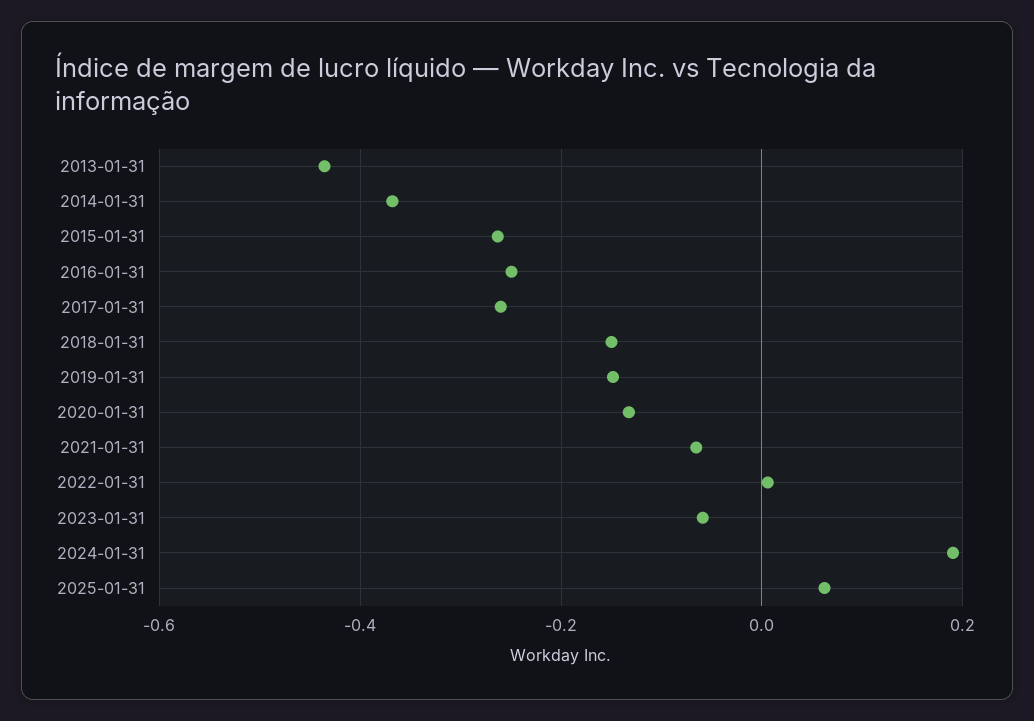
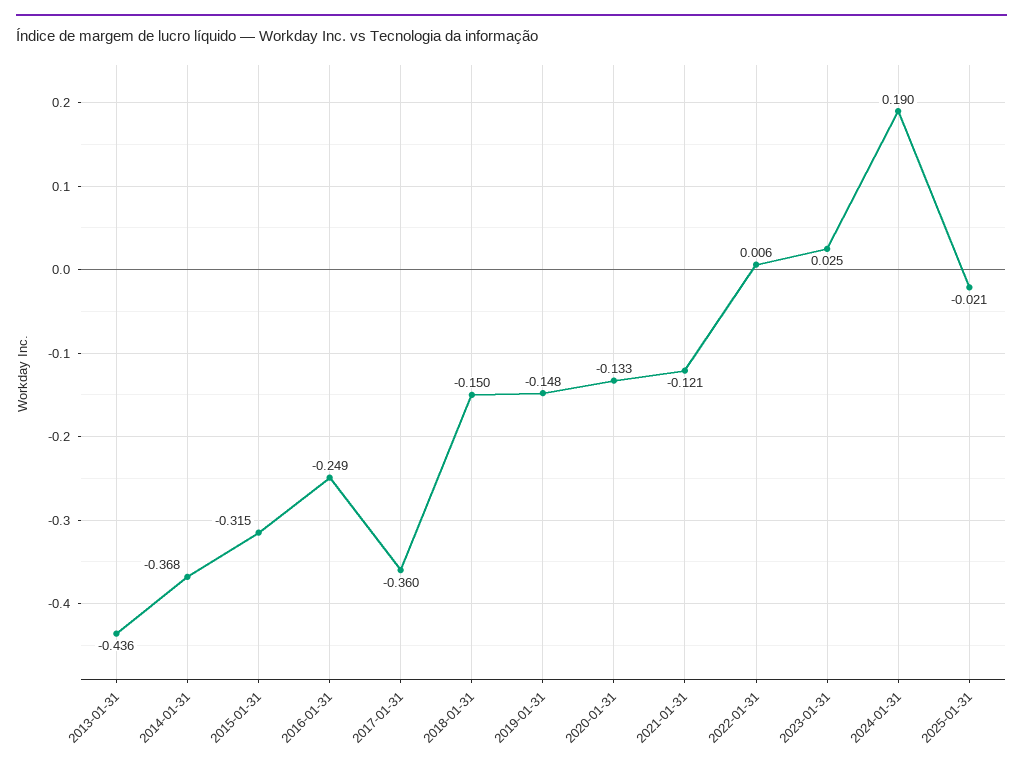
2015-01-31: -0.26 -> -0.315
2017-01-31: -0.26 -> -0.36
2021-01-31: -0.06 -> -0.121
2023-01-31: -0.06 -> 0.025
2025-01-31: 0.06 -> -0.021

